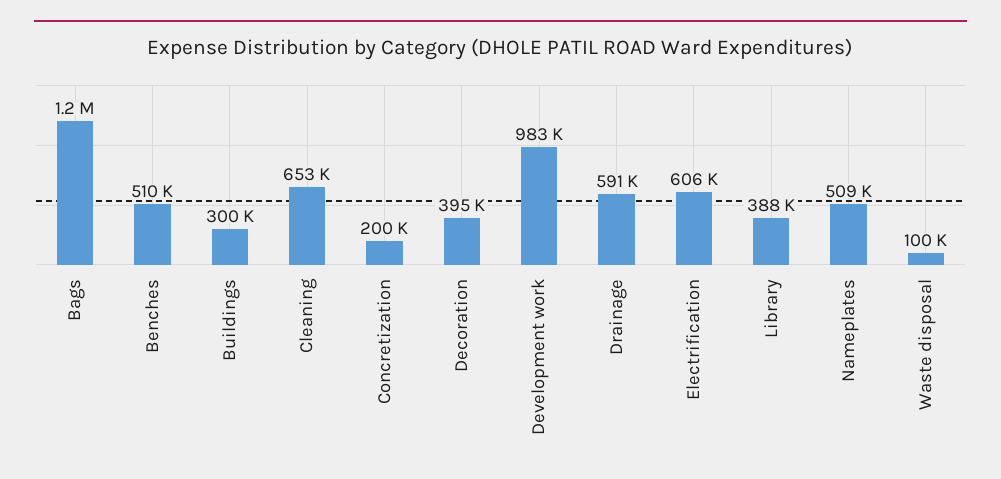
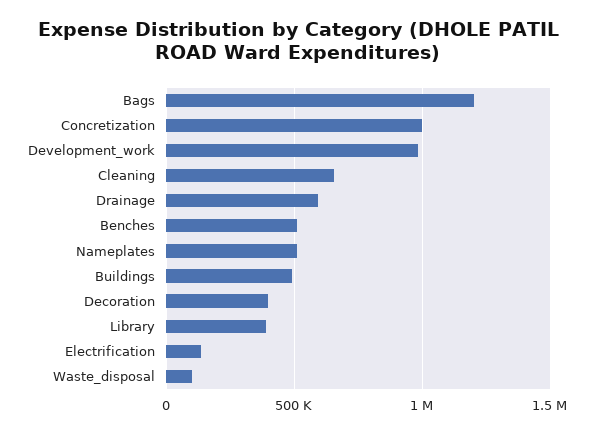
Buildings: 300000 -> 500000
Concretization: 200000 -> 1000000
Electrification: 606000 -> 150000

